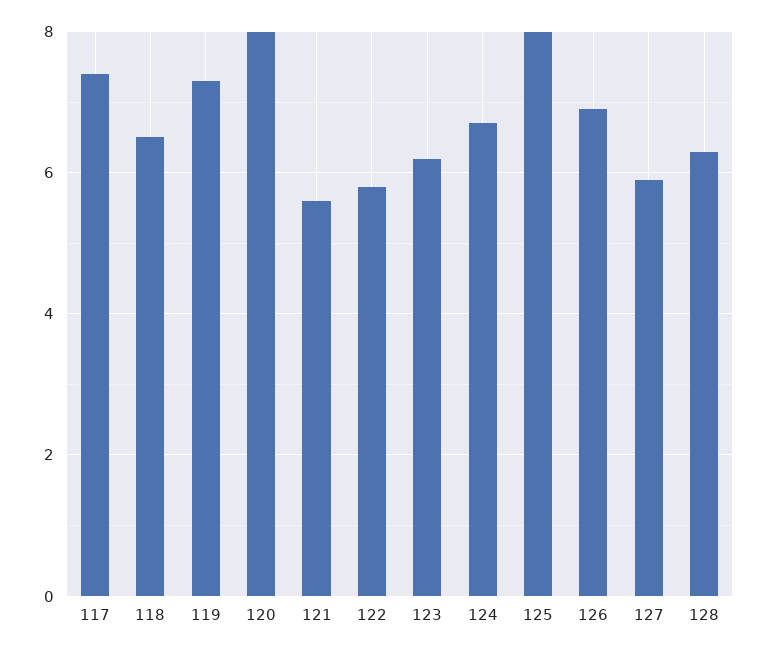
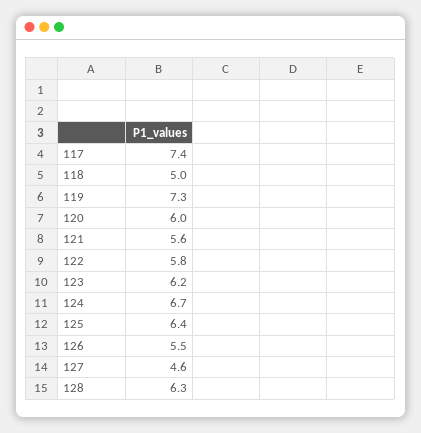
118: 6.5 -> 5
120: 8 -> 6
125: 8 -> 6.4
126: 7 -> 5.5
127: 6 -> 4.6

